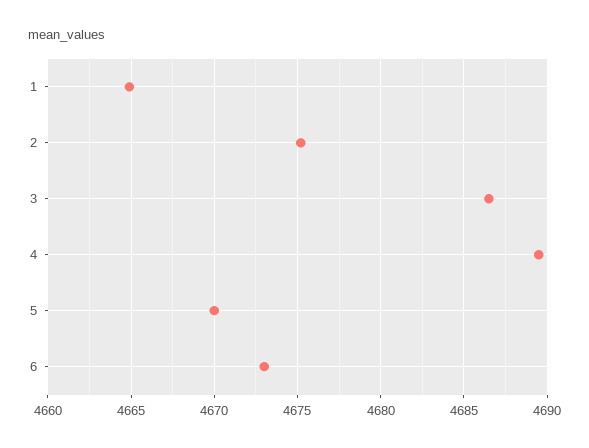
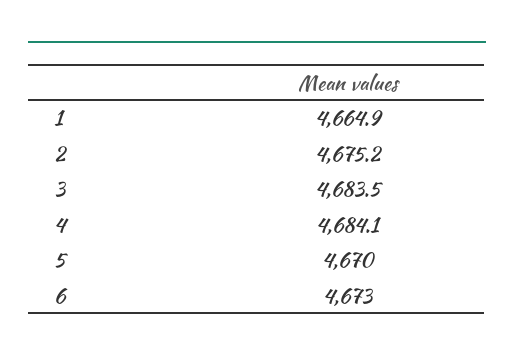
3: 4686.5 -> 4683.5
4: 4689.5 -> 4684.1

